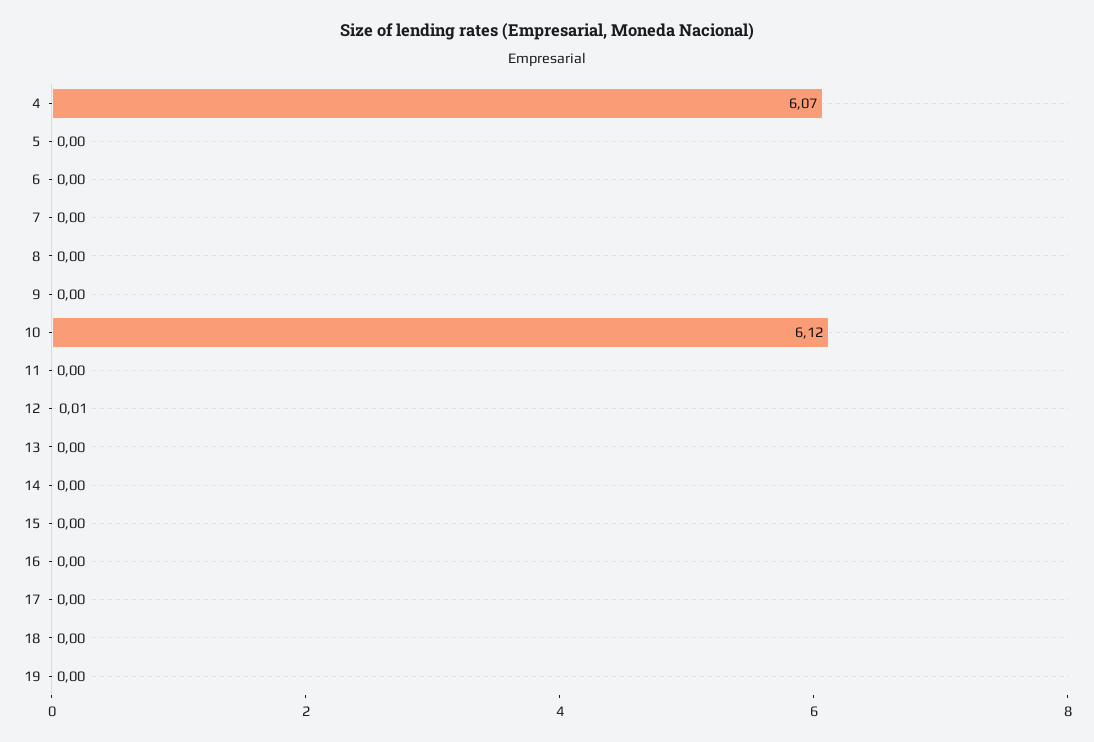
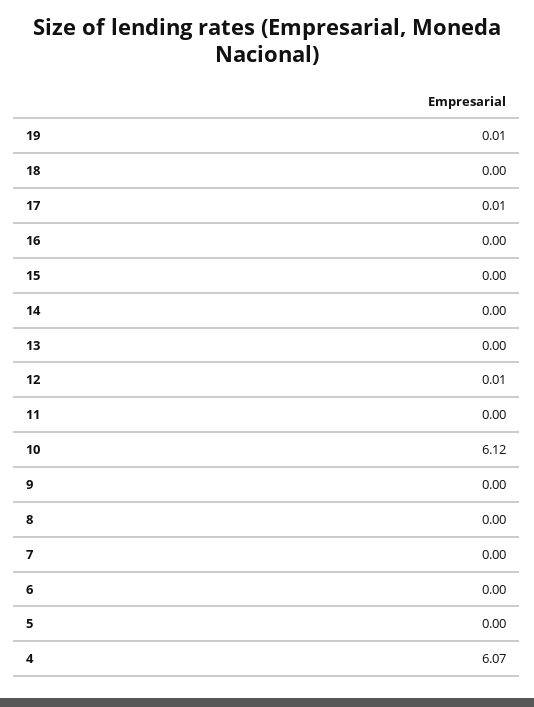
17: 0 -> 0.01
19: 0 -> 0.01

